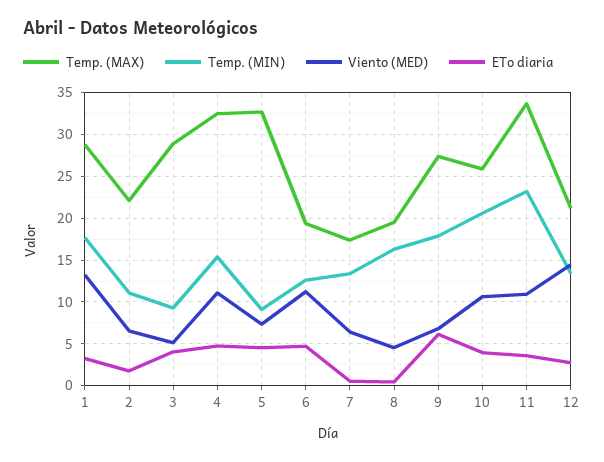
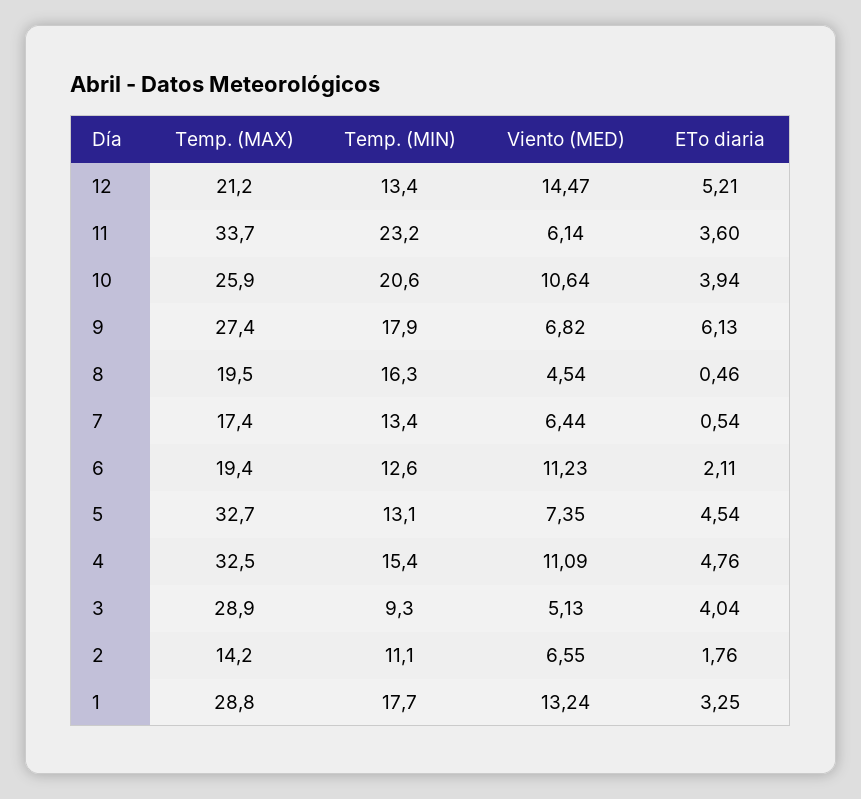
Temp. (MAX), 2: 22 -> 14.2
Temp. (MIN), 5: 9 -> 13.1
ETo diaria, 6: 5 -> 2.11
Viento (MED), 11: 11 -> 6.14
ETo diaria, 12: 3 -> 5.21

